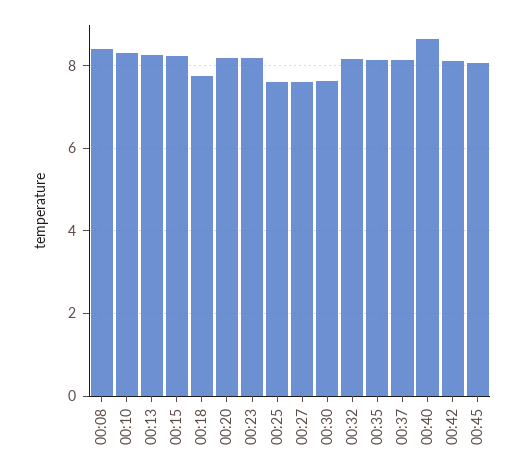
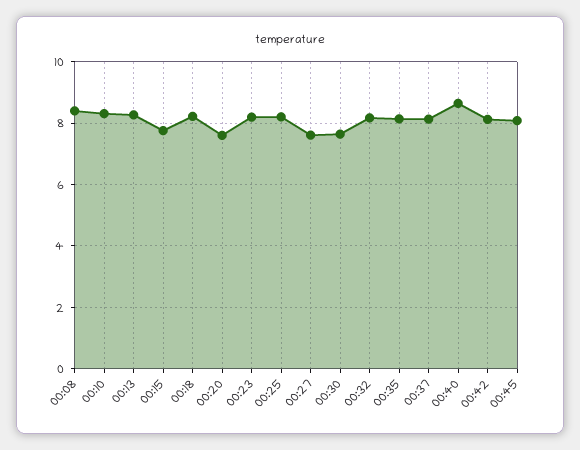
00:15: 8.2 -> 7.8
00:18: 7.8 -> 8.2
00:20: 8.2 -> 7.6
00:25: 7.6 -> 8.2

